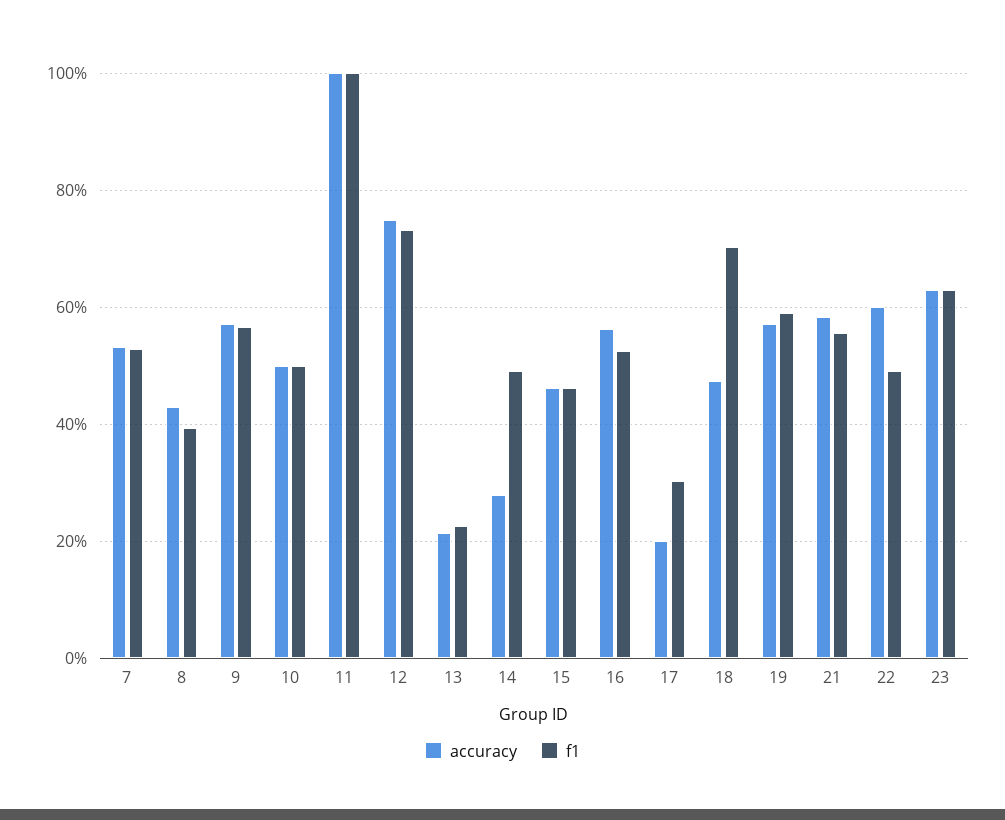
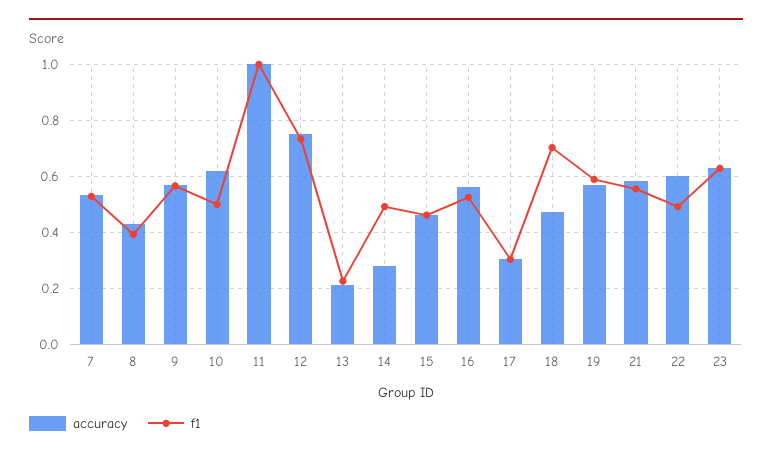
accuracy, 10: 0.5 -> 0.625
accuracy, 17: 0.2 -> 0.3

